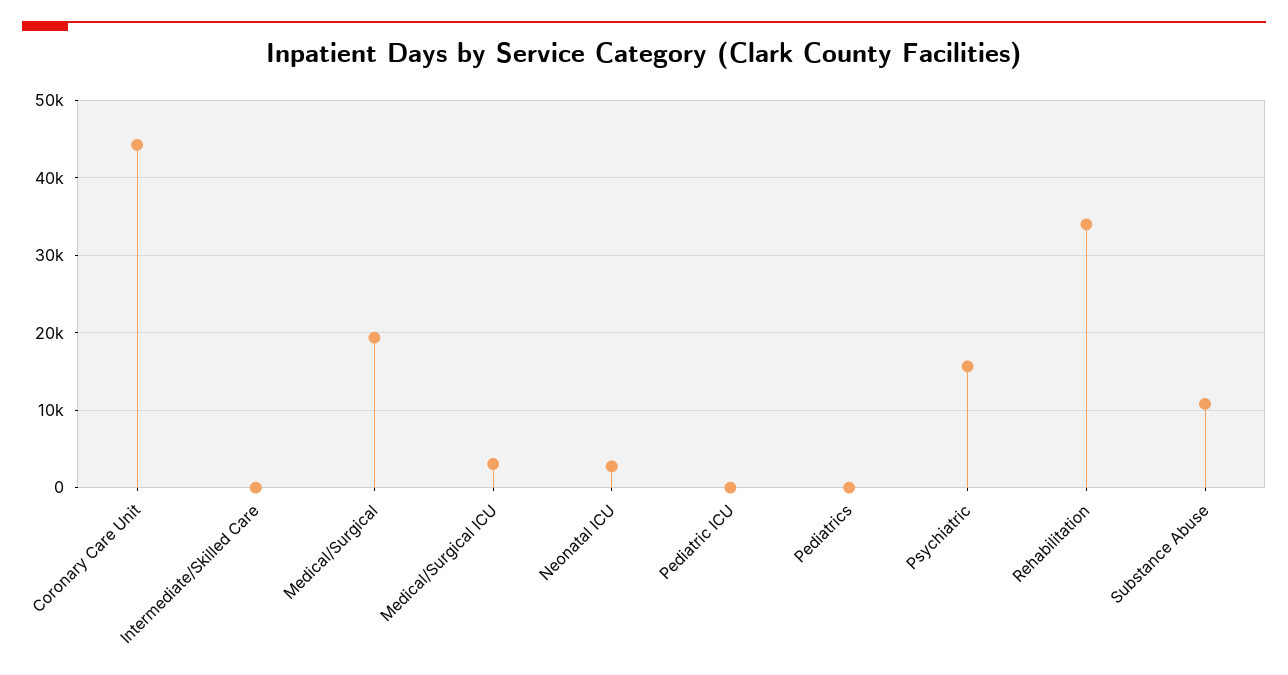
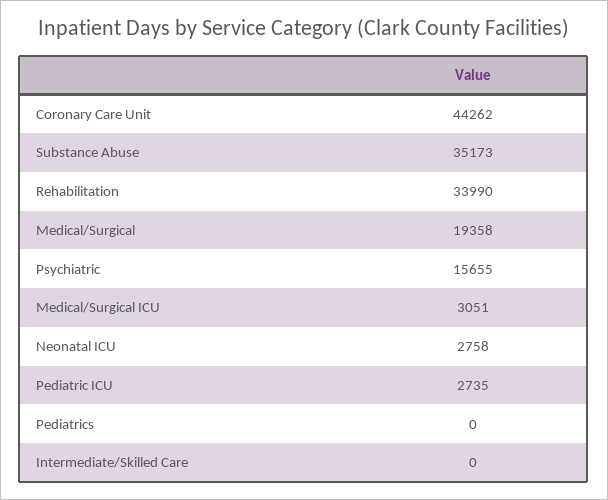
Pediatric ICU: 0 -> 2735
Substance Abuse: 11000 -> 35173

